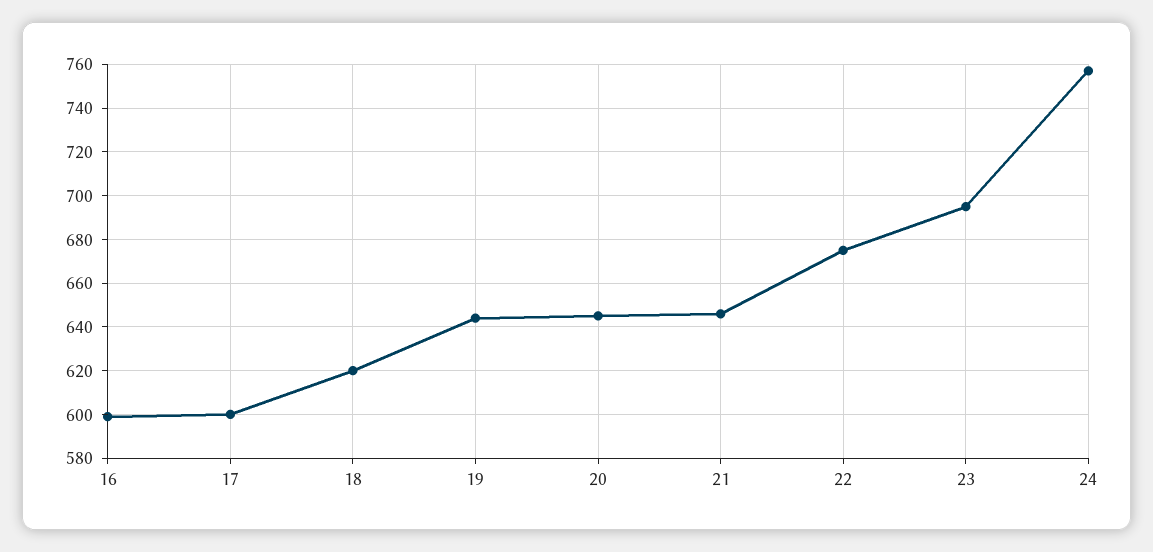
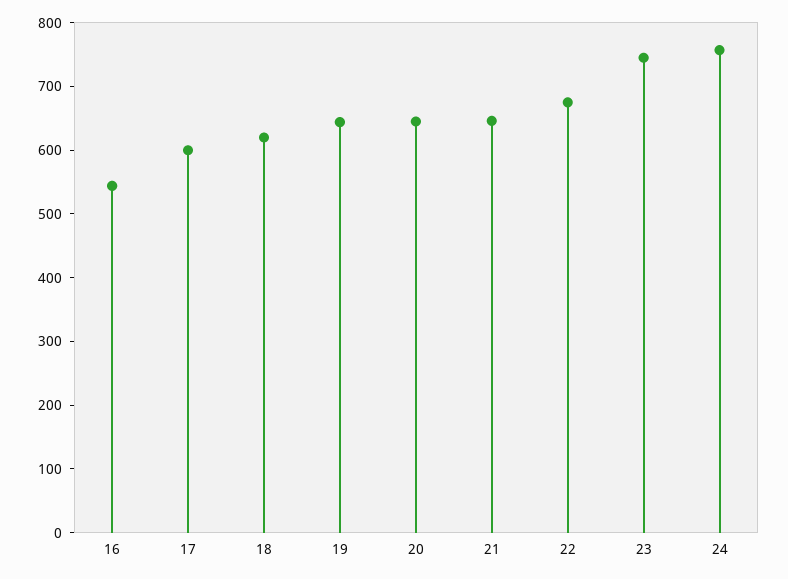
16: 600 -> 540
23: 695 -> 740

